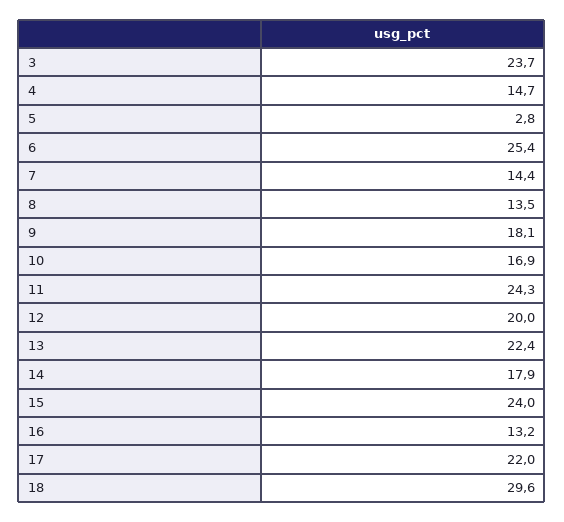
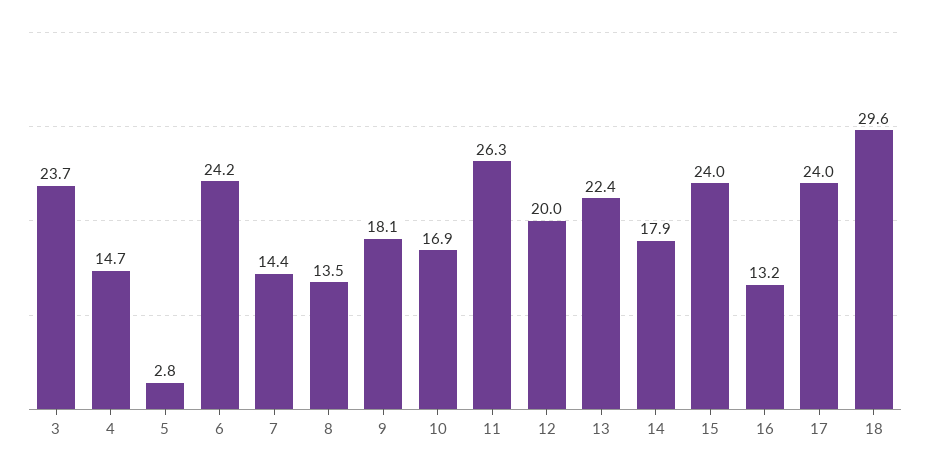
6: 25.4 -> 24.2
11: 24.3 -> 26.3
17: 22 -> 24

